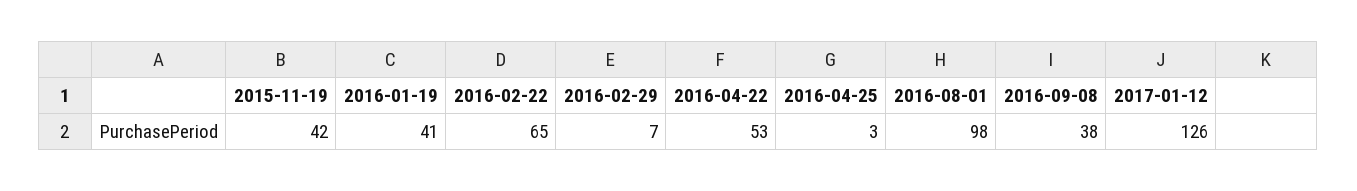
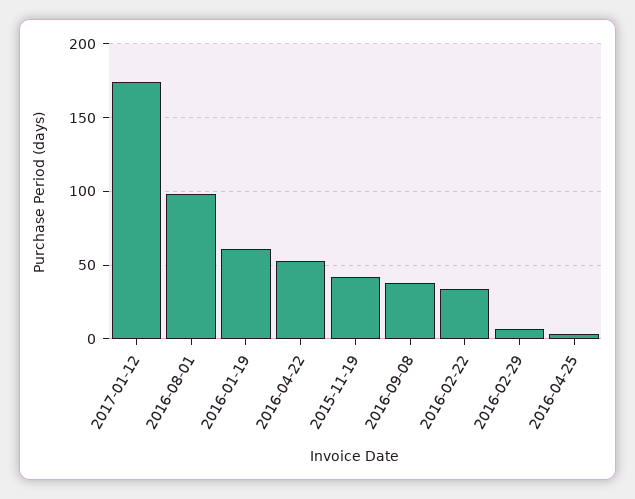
2016-01-19: 41 -> 60
2016-02-22: 65 -> 35
2017-01-12: 126 -> 175

